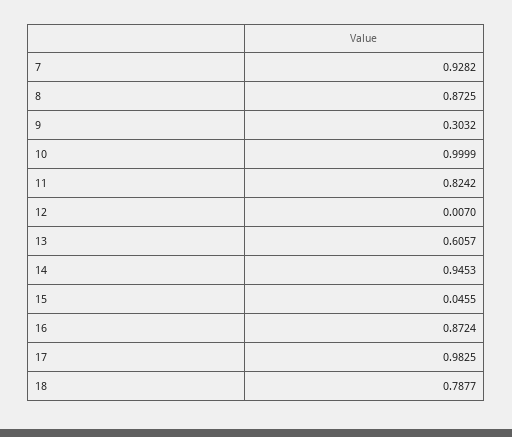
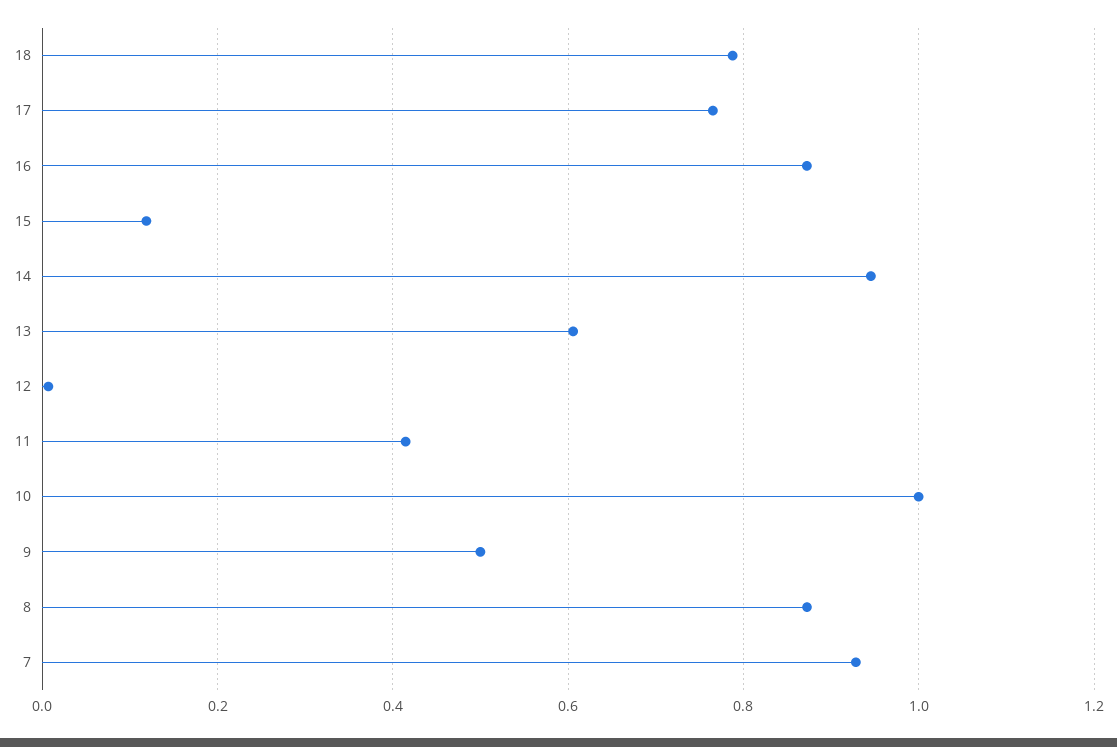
9: 0.3032 -> 0.5
11: 0.8242 -> 0.42
15: 0.0455 -> 0.12
17: 0.9825 -> 0.76

